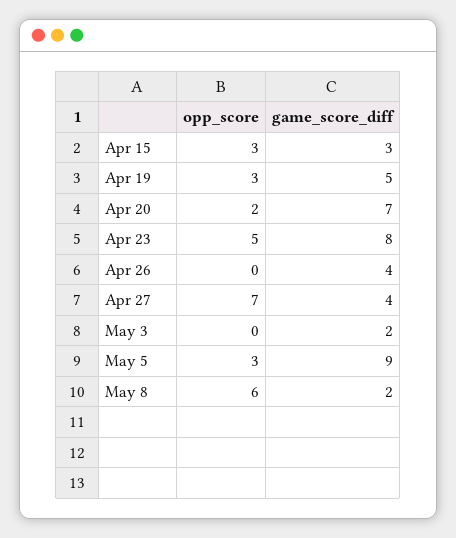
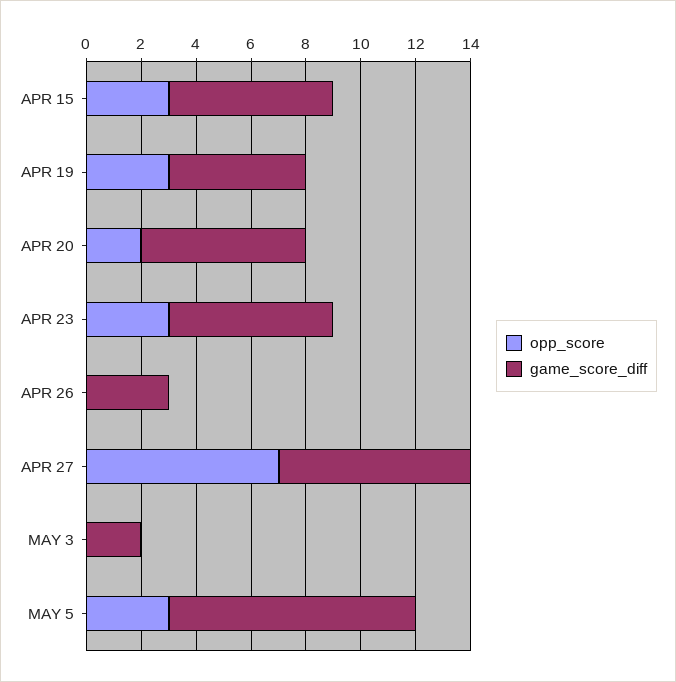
game_score_diff, Apr 15: 3 -> 6
game_score_diff, Apr 20: 7 -> 6
opp_score, Apr 23: 5 -> 3
game_score_diff, Apr 23: 8 -> 6
game_score_diff, Apr 26: 4 -> 3
game_score_diff, Apr 27: 4 -> 7
opp_score, May 8: 6 -> none
game_score_diff, May 8: 2 -> none

